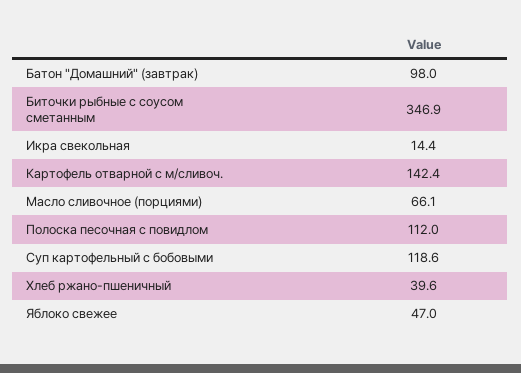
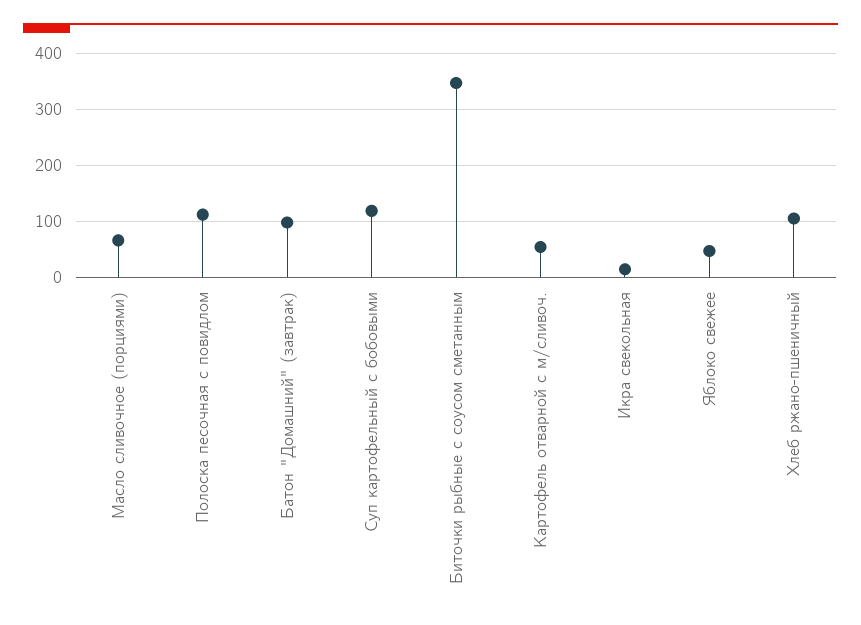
Картофель отварной с м/сливоч.: 142.4 -> 60
Хлеб ржано-пшеничный: 39.6 -> 100

